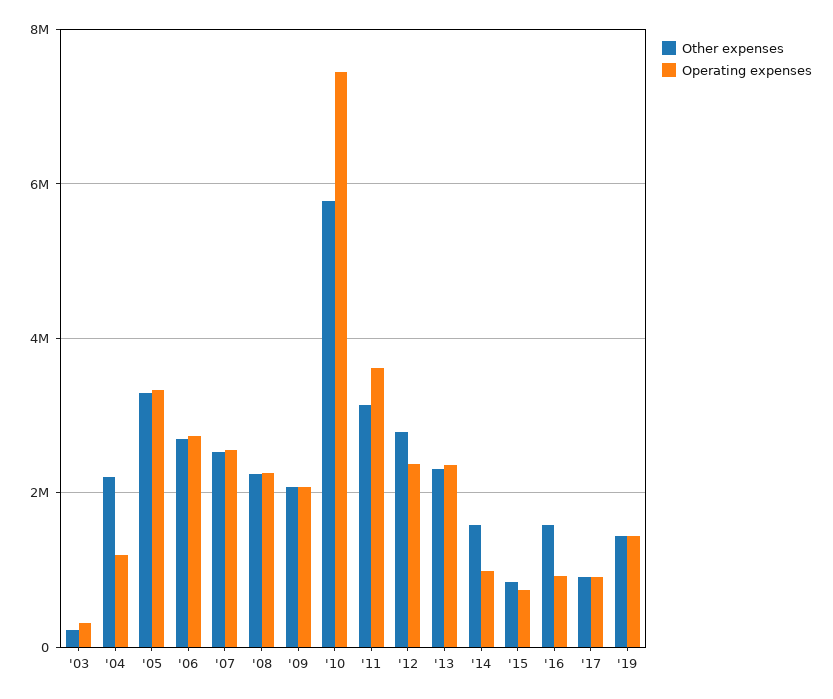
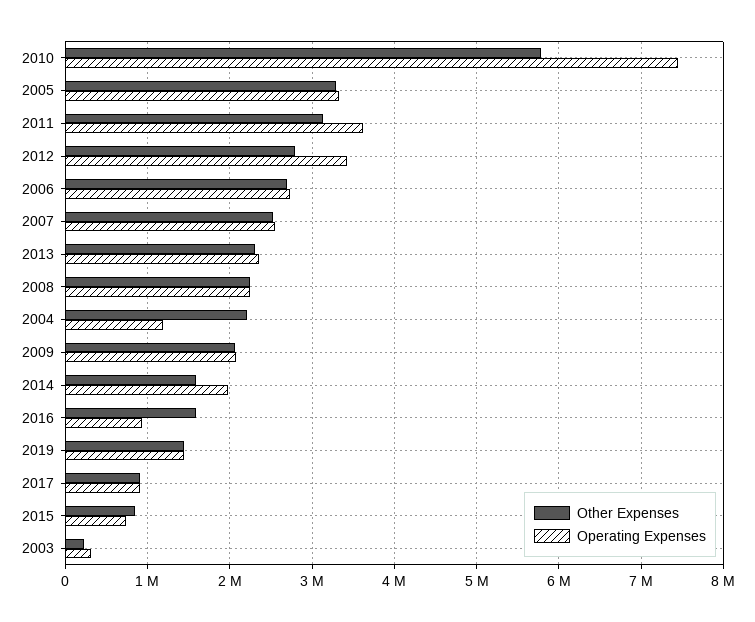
Operating expenses, '12: 2400000 -> 3400000
Operating expenses, '14: 1000000 -> 2000000

